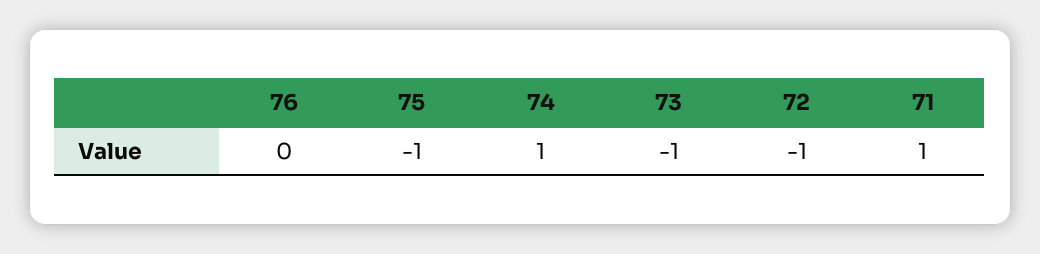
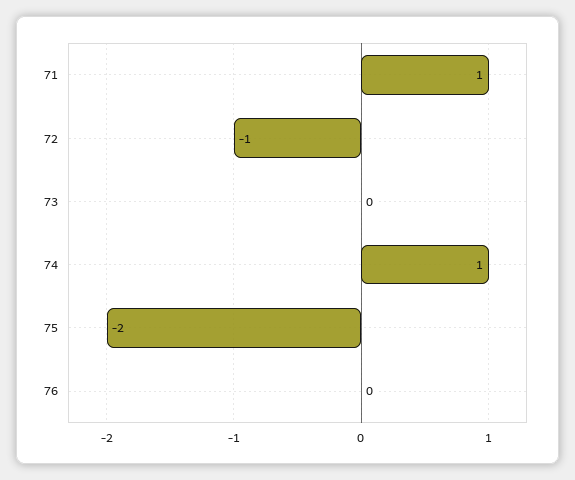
75: -1 -> -2
73: -1 -> 0

